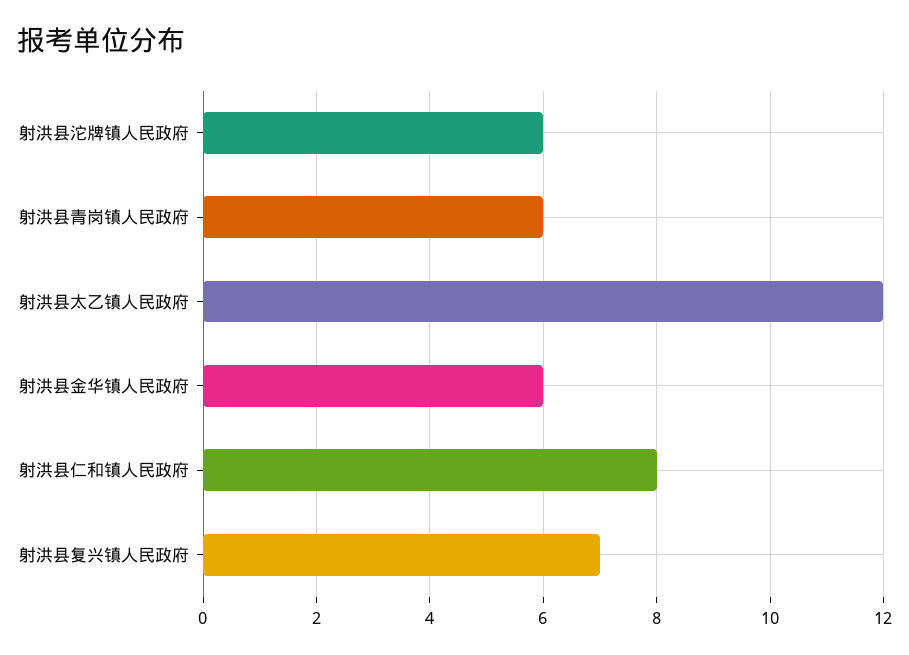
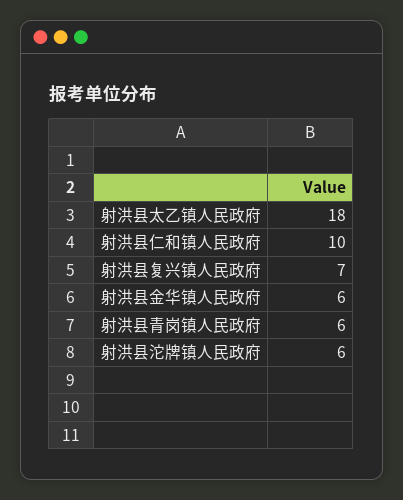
射洪县太乙镇人民政府: 12 -> 18
射洪县仁和镇人民政府: 8 -> 10

